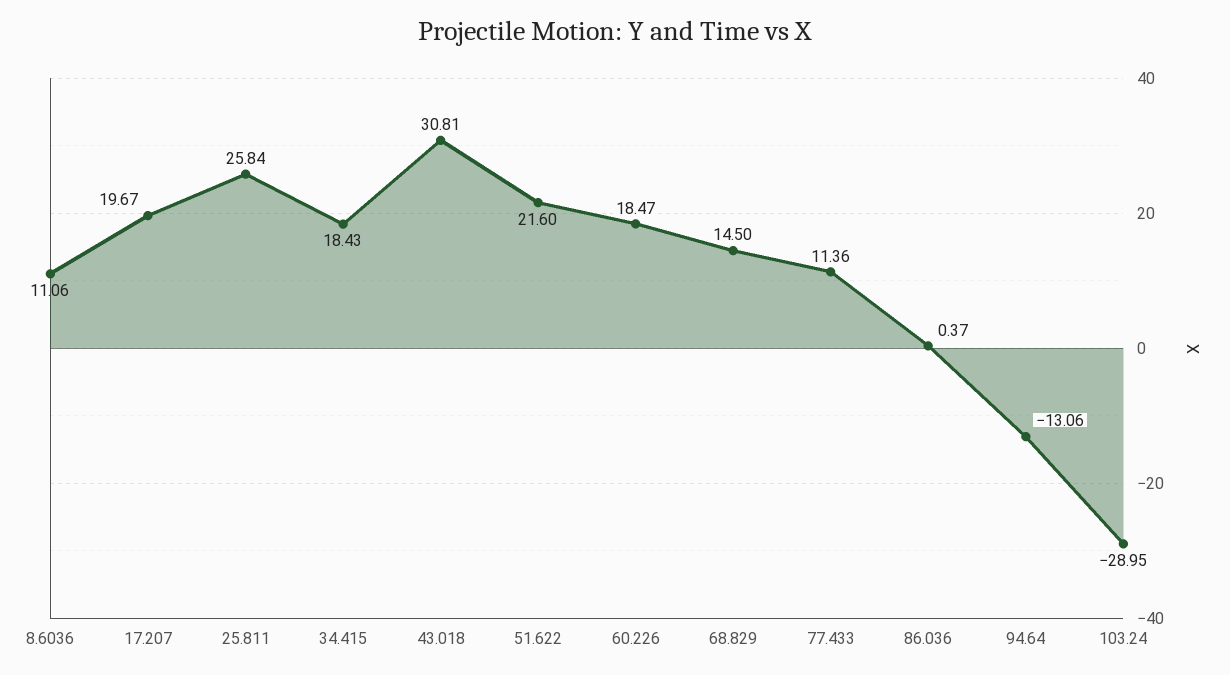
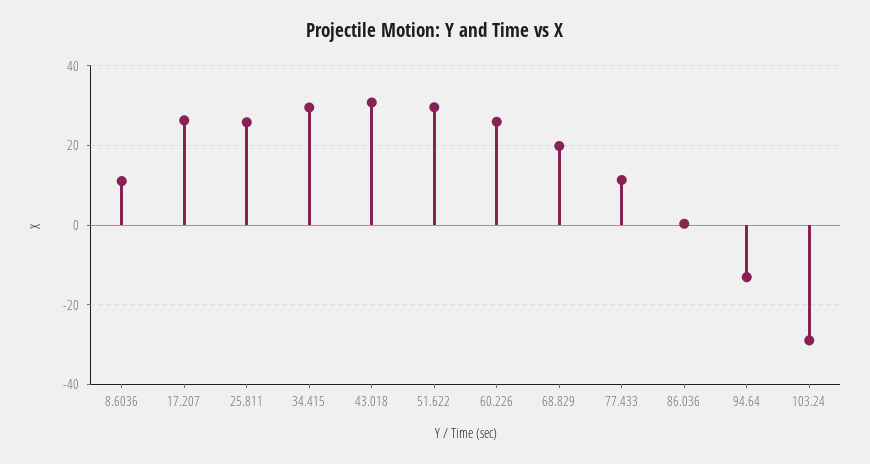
17.207: 19.67 -> 26
34.415: 18.43 -> 30
51.622: 21.6 -> 30
60.226: 18.47 -> 26
68.829: 14.5 -> 20

